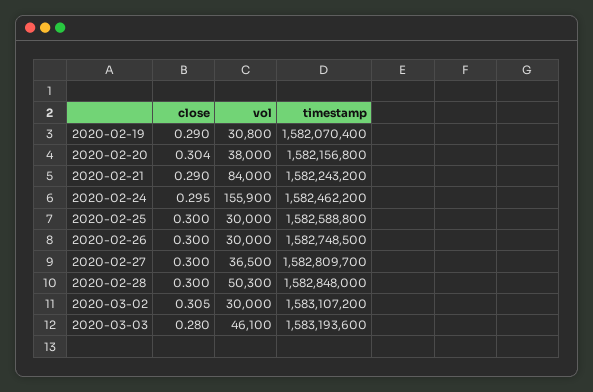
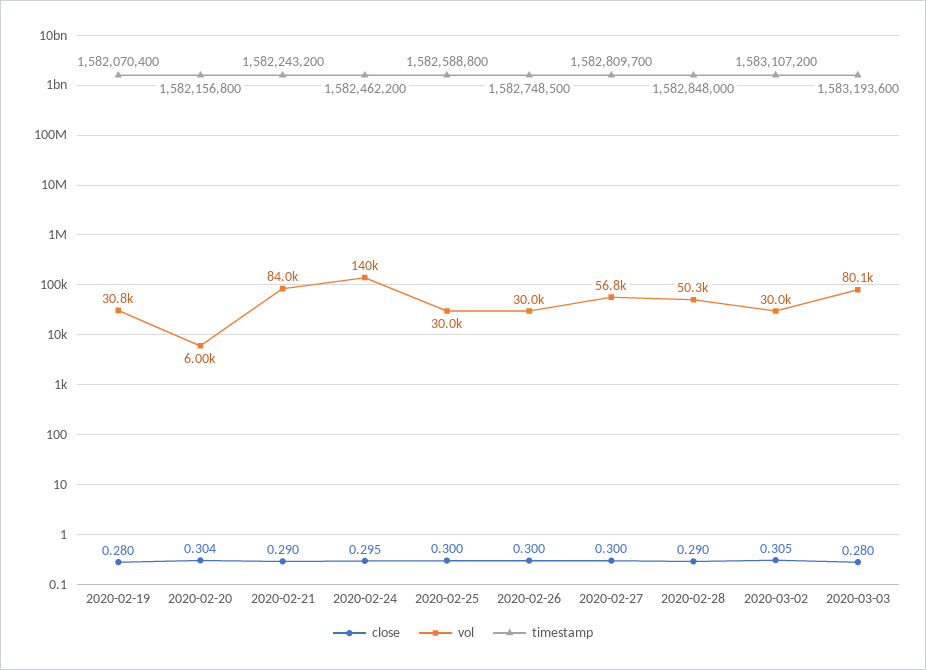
close, 2020-02-19: 0.29 -> 0.28
vol, 2020-02-20: 38000 -> 6000
vol, 2020-02-24: 155900 -> 140000
vol, 2020-02-27: 36500 -> 56800
close, 2020-02-28: 0.3 -> 0.29
vol, 2020-03-03: 46100 -> 80100

